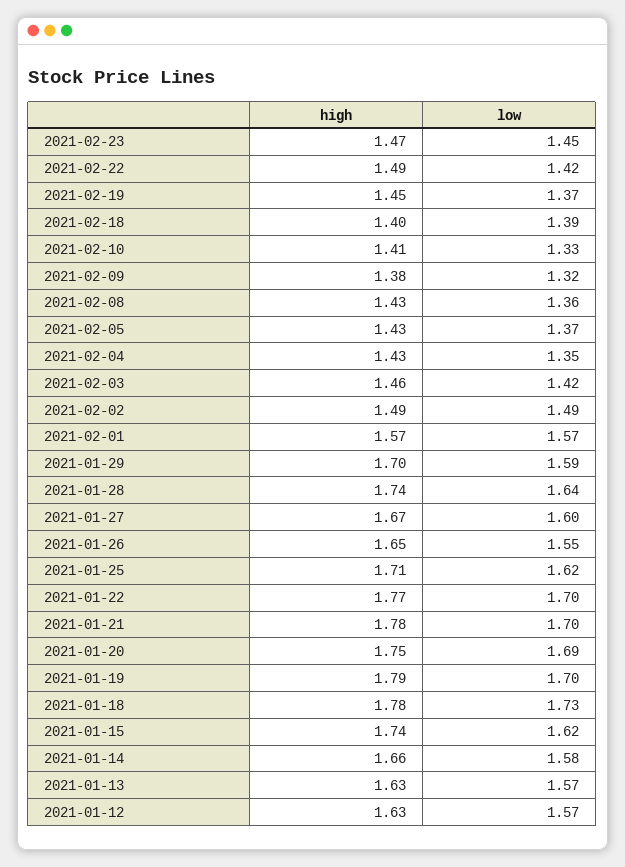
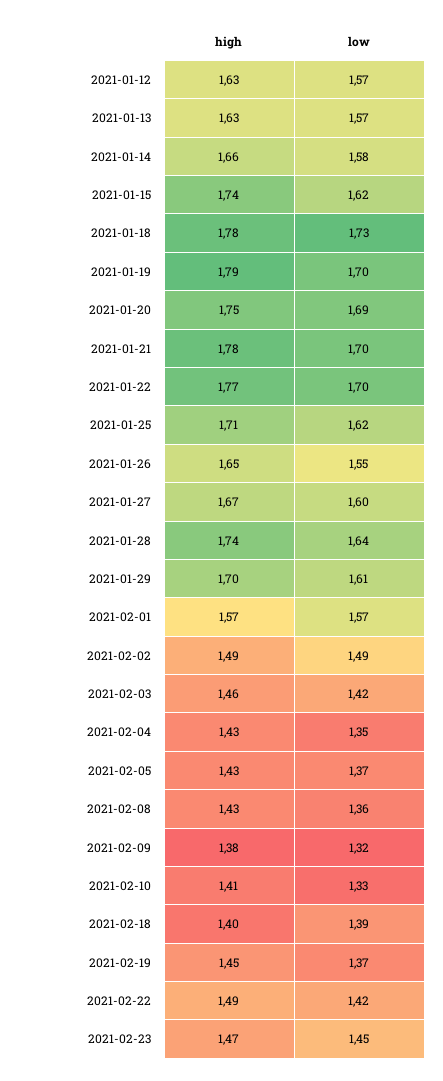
low, 2021-01-29: 1.59 -> 1.61

